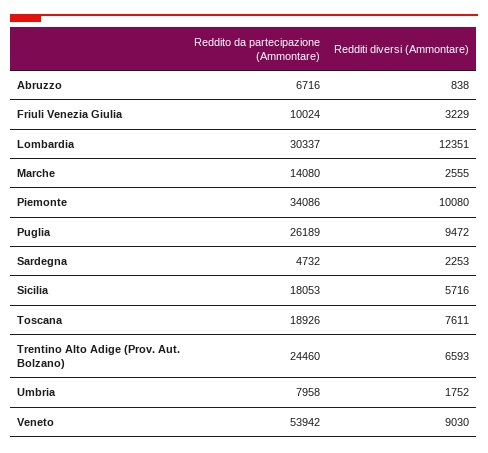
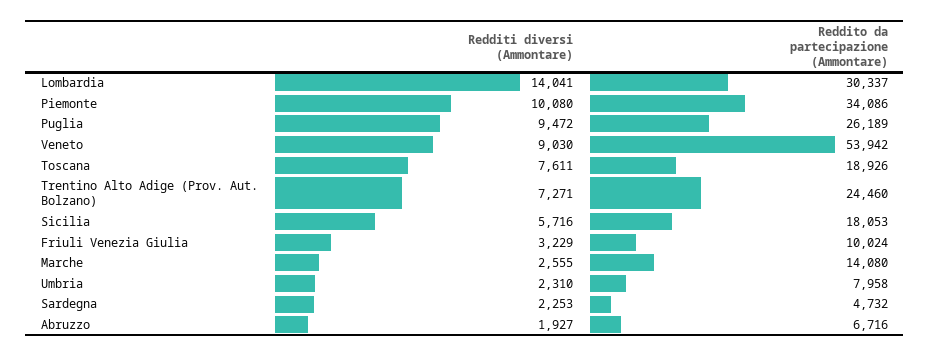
Redditi diversi (Ammontare), Abruzzo: 838 -> 1927
Redditi diversi (Ammontare), Lombardia: 12351 -> 14041
Redditi diversi (Ammontare), Trentino Alto Adige (Prov. Aut. Bolzano): 6593 -> 7271
Redditi diversi (Ammontare), Umbria: 1752 -> 2310

